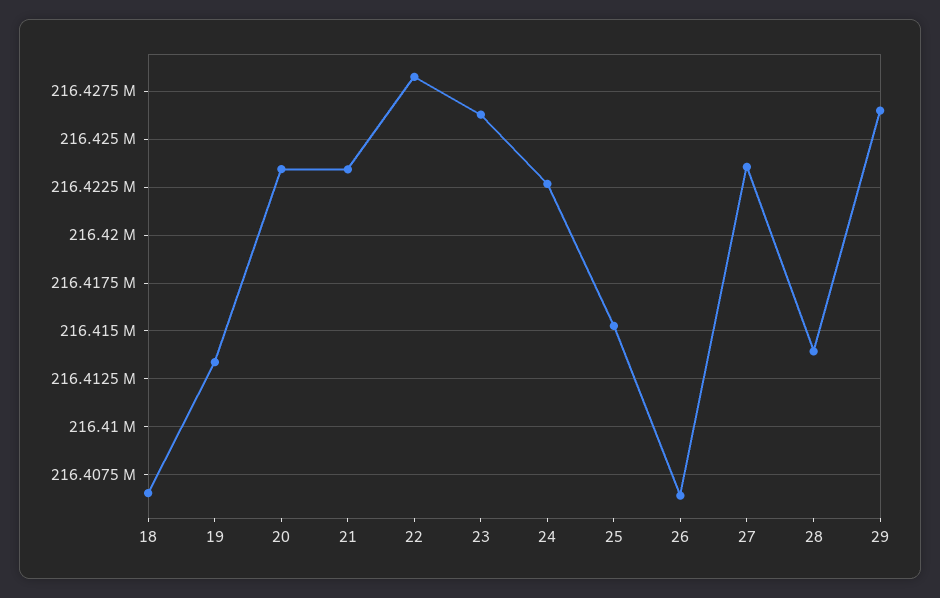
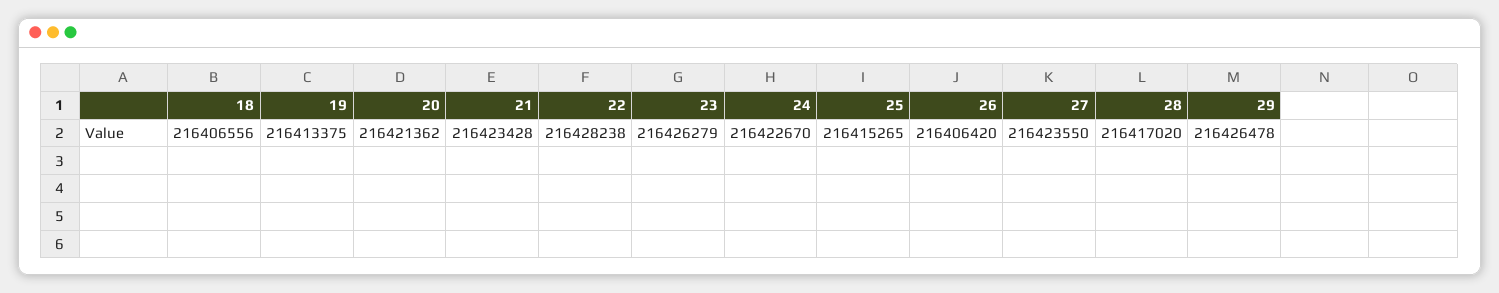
20: 216423500 -> 216421362
28: 216414000 -> 216417020

